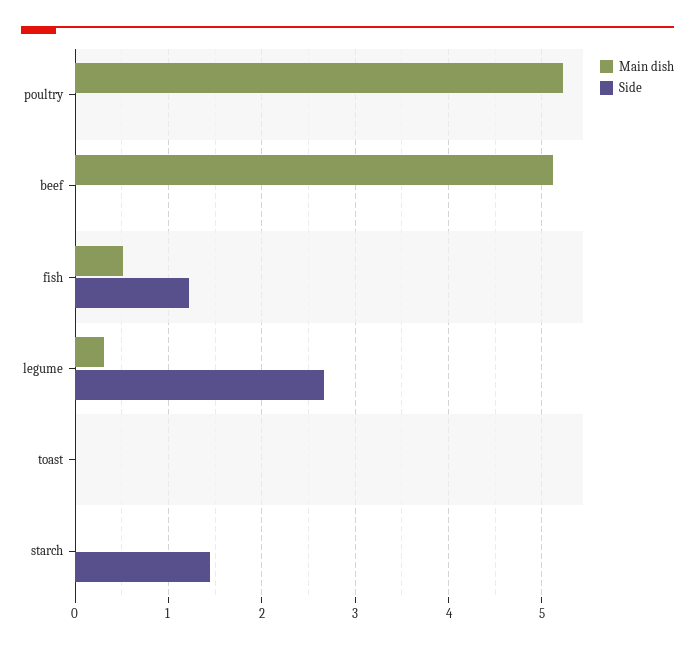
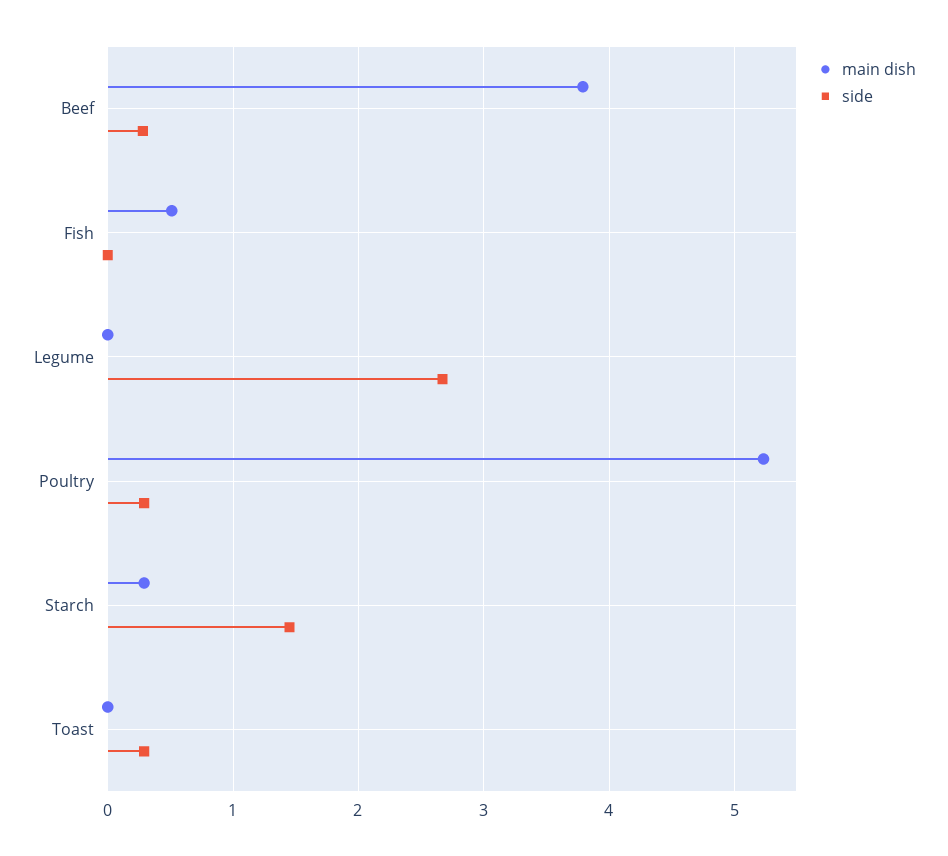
Side, poultry: 0 -> 0.3
Main dish, beef: 5.1 -> 3.8
Side, beef: 0 -> 0.3
Side, fish: 1.2 -> 0
Main dish, legume: 0.3 -> 0
Side, toast: 0 -> 0.3
Main dish, starch: 0 -> 0.3

